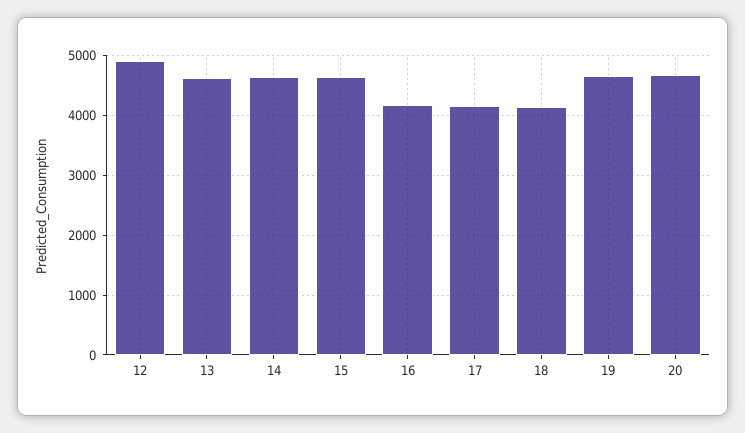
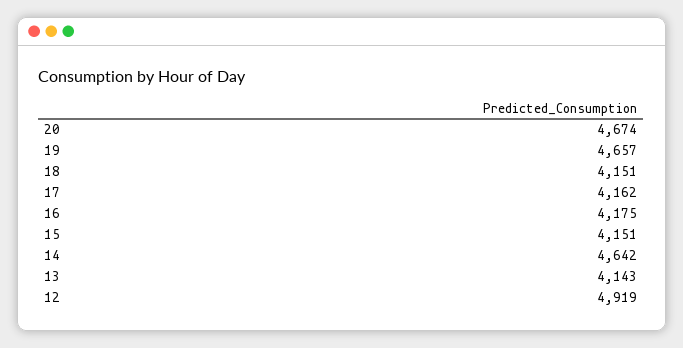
13: 4600 -> 4143
15: 4600 -> 4151

